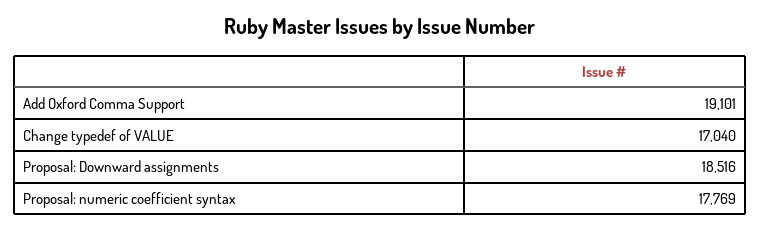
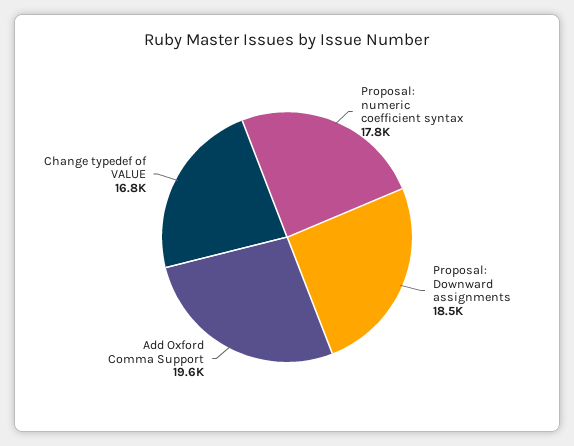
Add Oxford Comma Support: 19101 -> 19600
Change typedef of VALUE: 17040 -> 16800

